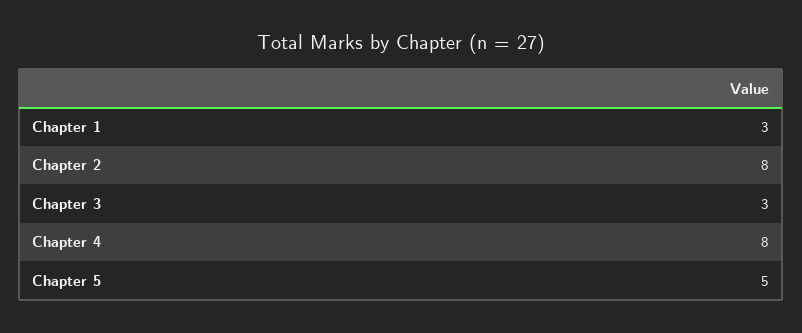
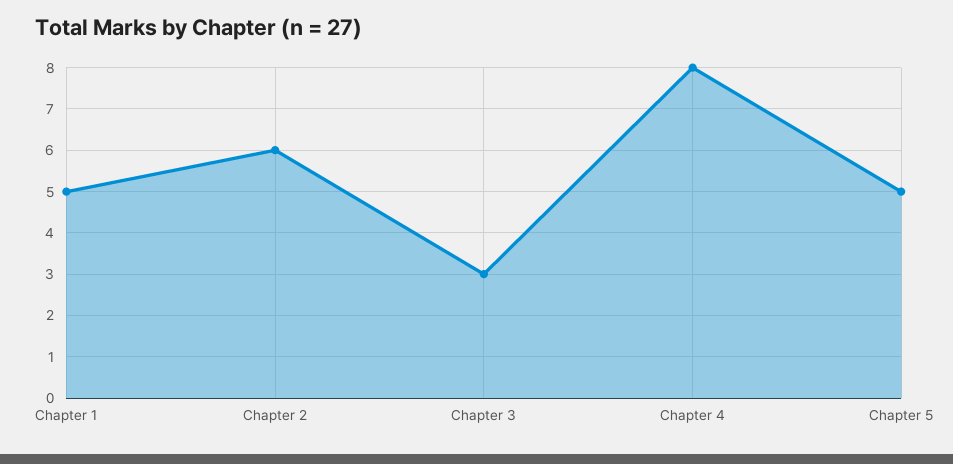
Chapter 1: 3 -> 5
Chapter 2: 8 -> 6

